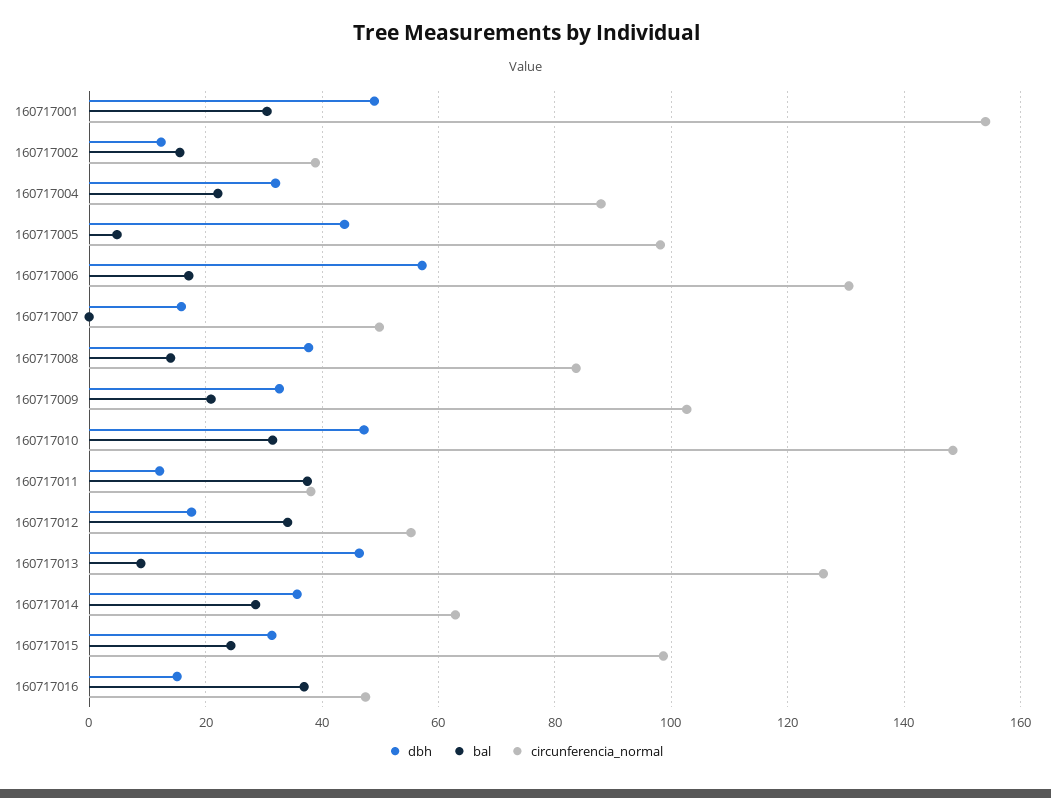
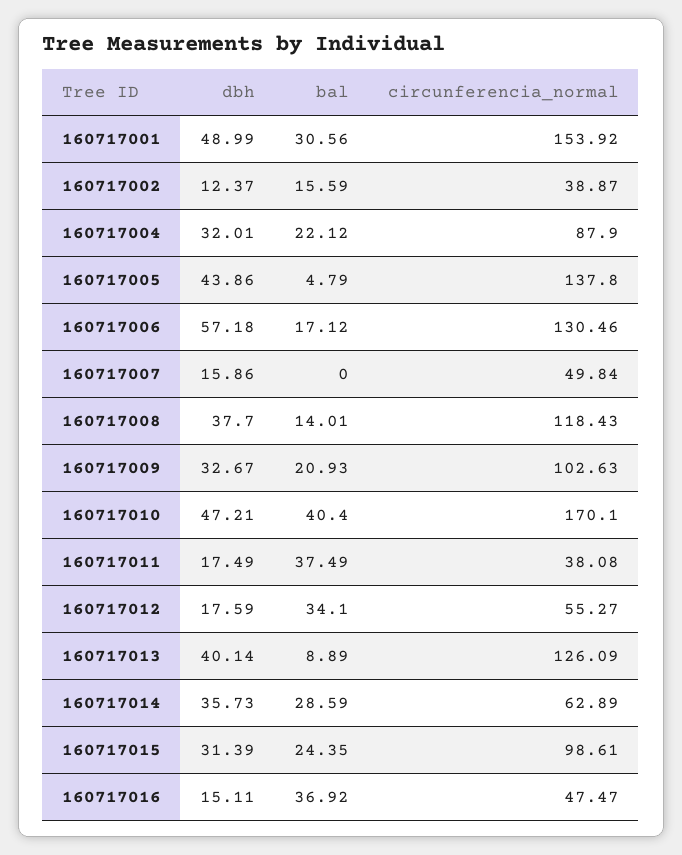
circunferencia_normal, 160717005: 98 -> 137.8
circunferencia_normal, 160717008: 84 -> 118.43
bal, 160717010: 32 -> 40.4
circunferencia_normal, 160717010: 148 -> 170.1
dbh, 160717011: 12 -> 17.49
dbh, 160717013: 46 -> 40.14

